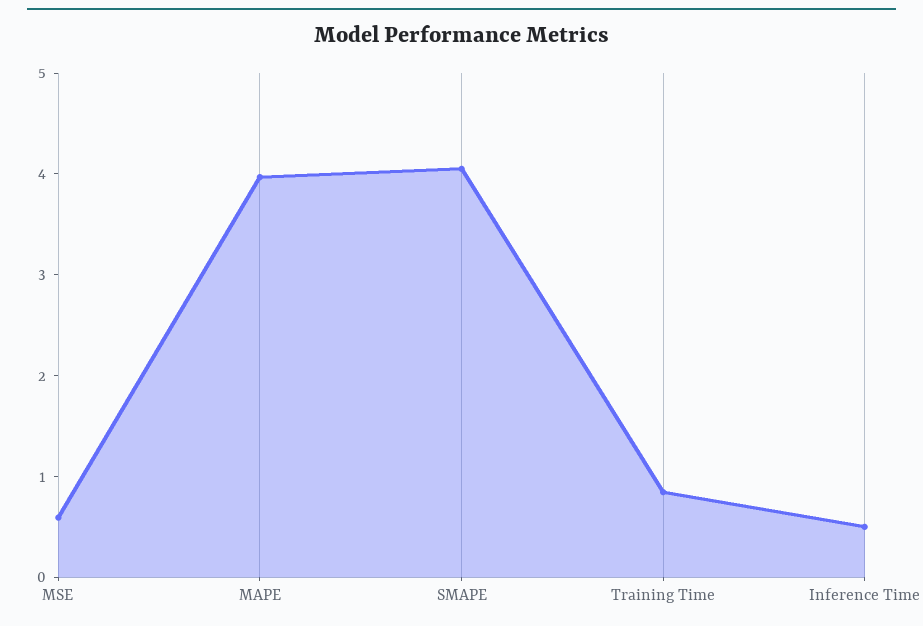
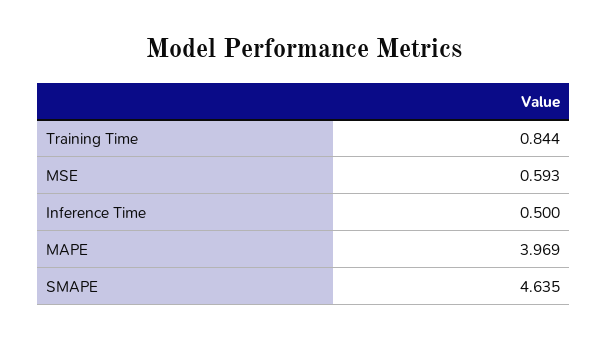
SMAPE: 4 -> 4.635

